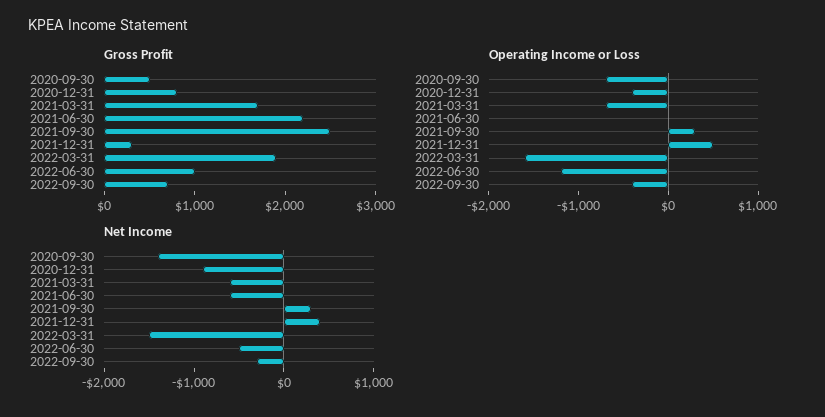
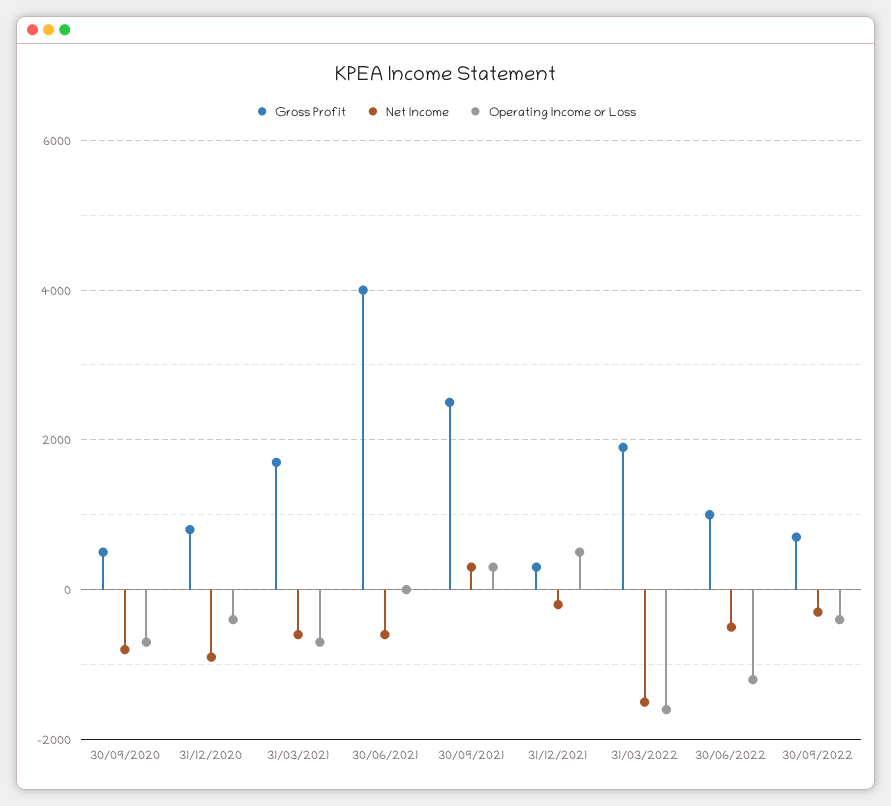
Gross Profit, 2021-06-30: 2200 -> 4000
Net Income, 2020-09-30: -1400 -> -800
Net Income, 2021-12-31: 400 -> -200

